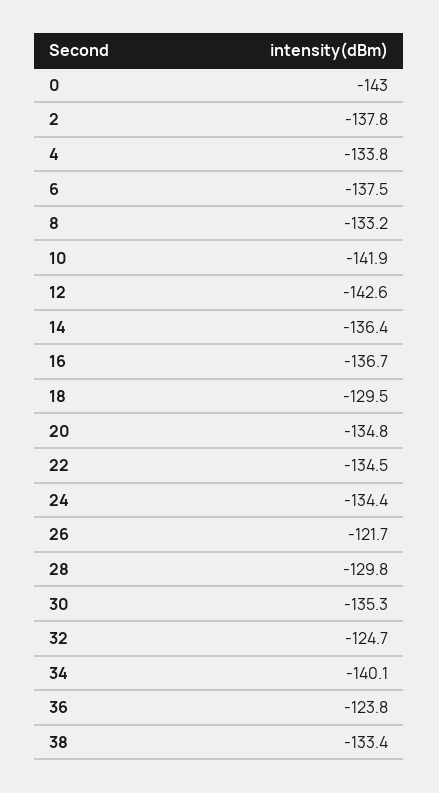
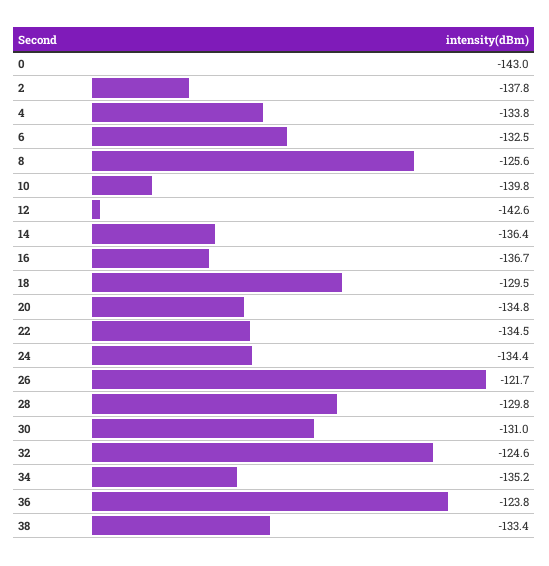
6: -137.5 -> -132.5
8: -133.2 -> -125.6
10: -141.9 -> -139.8
30: -135.3 -> -131
32: -124.7 -> -124.6
34: -140.1 -> -135.2

